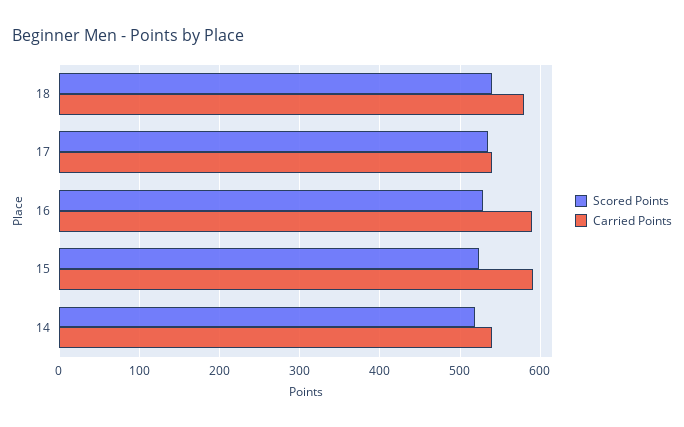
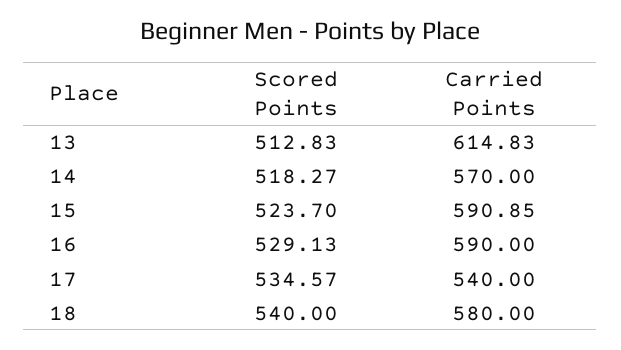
Carried Points, 14: 540 -> 570
Scored Points, 13: none -> 512.83
Carried Points, 13: none -> 614.83

